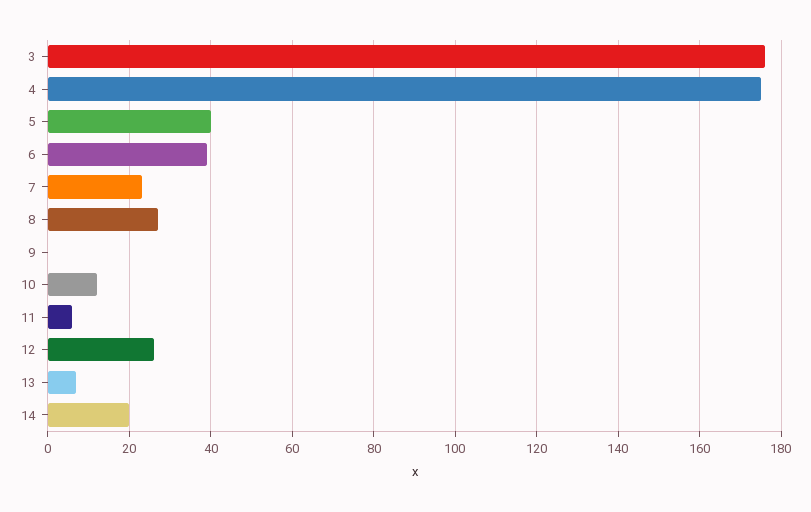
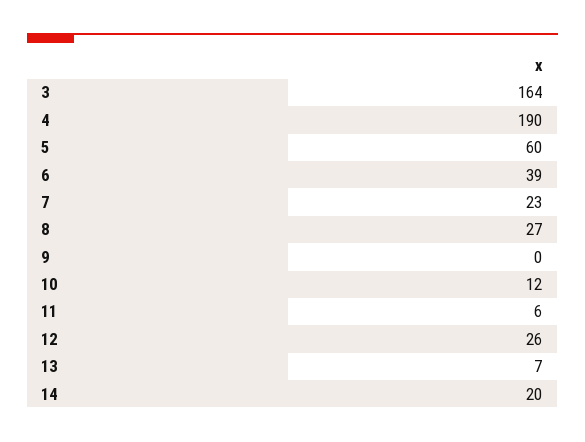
3: 175 -> 164
4: 175 -> 190
5: 40 -> 60

